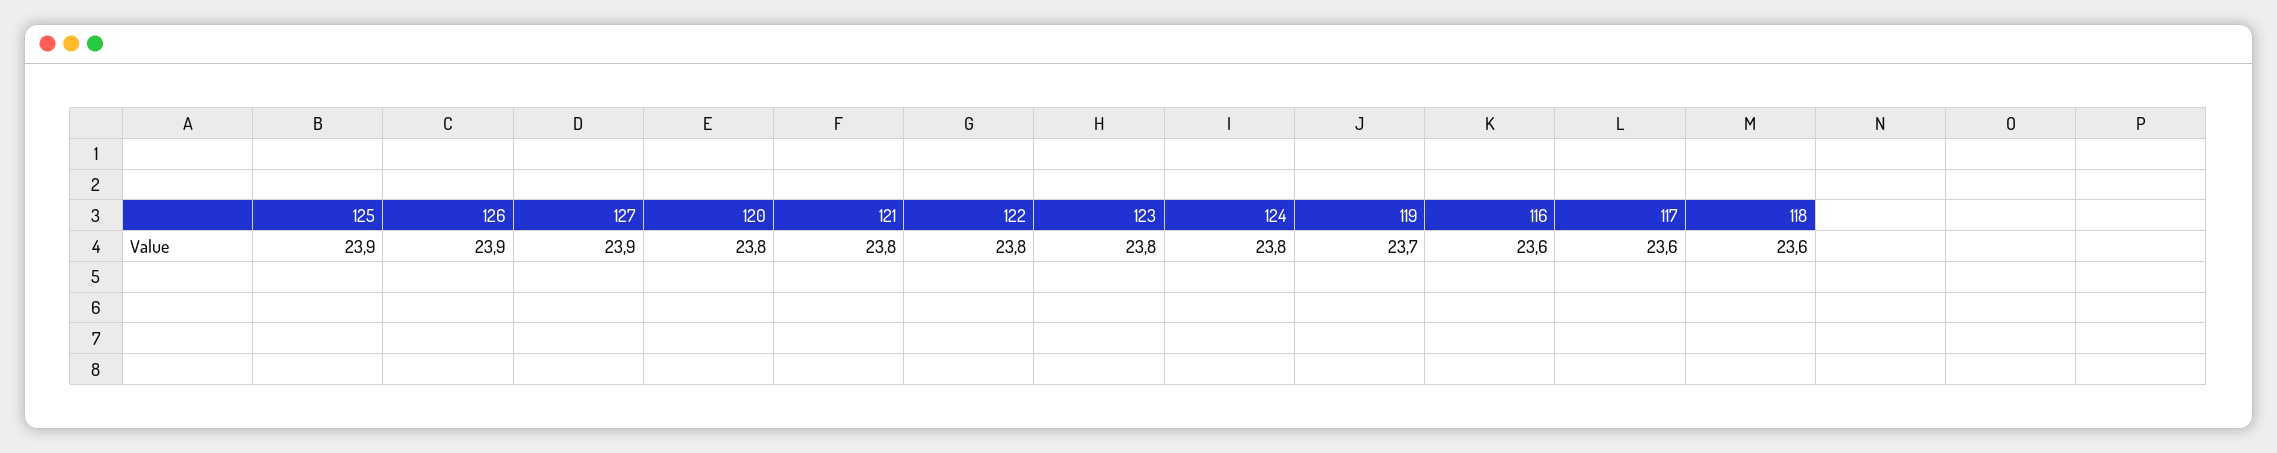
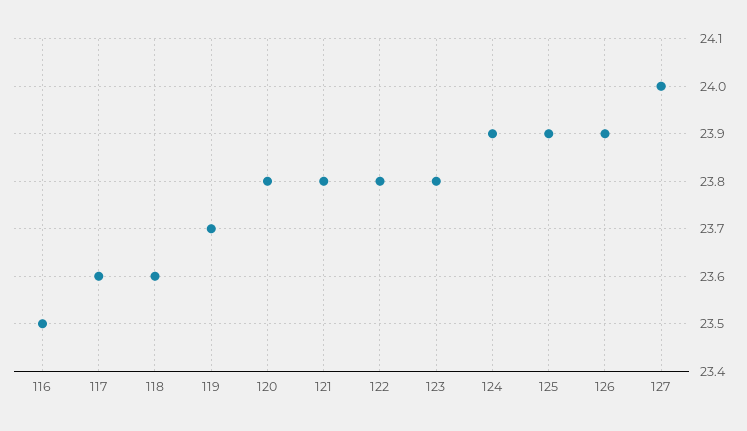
127: 23.9 -> 24
124: 23.8 -> 23.9
116: 23.6 -> 23.5

